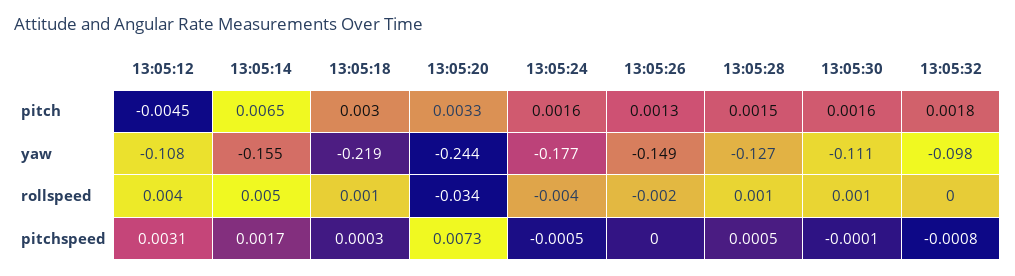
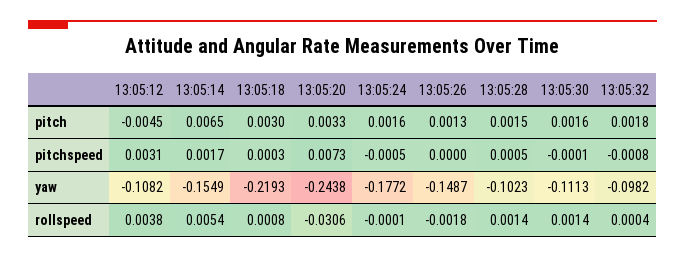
13:05:28, yaw: -0.127 -> -0.1023
13:05:20, rollspeed: -0.034 -> -0.0306
13:05:24, rollspeed: -0.004 -> -0.0001

